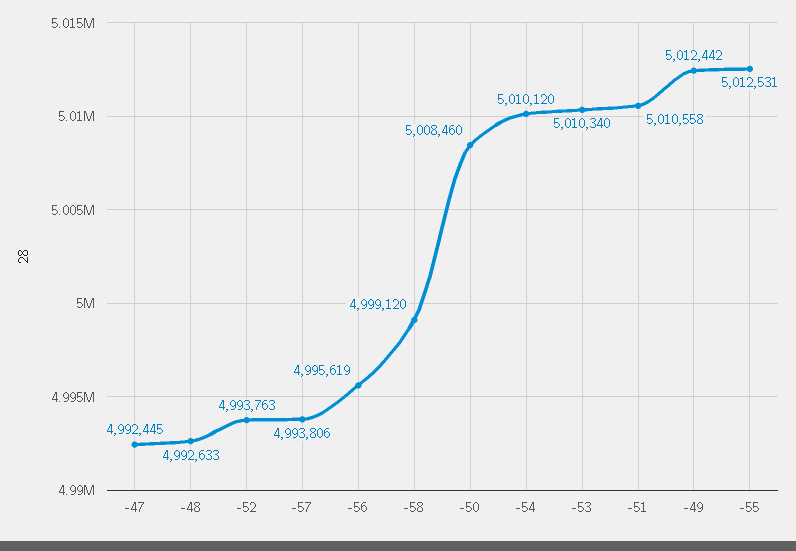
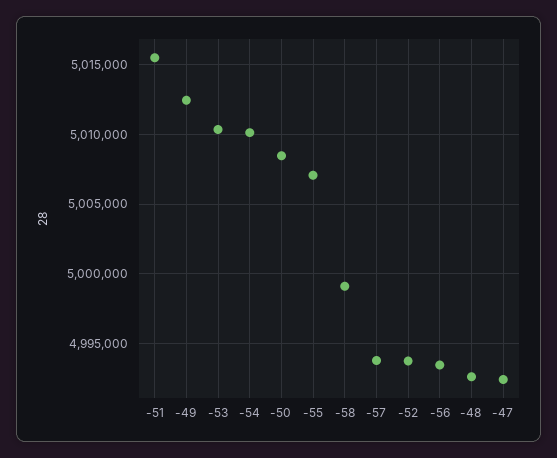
-56: 4995619 -> 4993500
-51: 5010558 -> 5015500
-55: 5012531 -> 5007000

